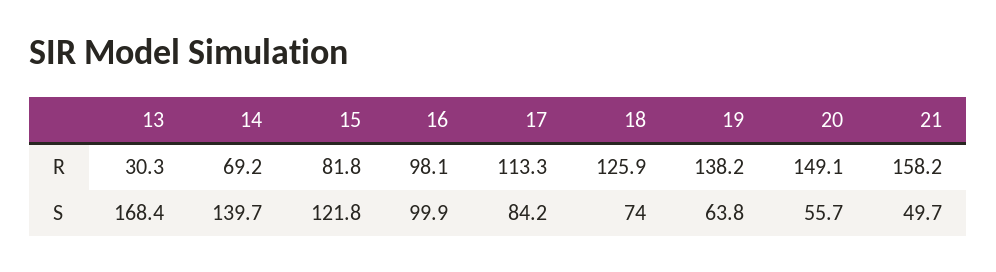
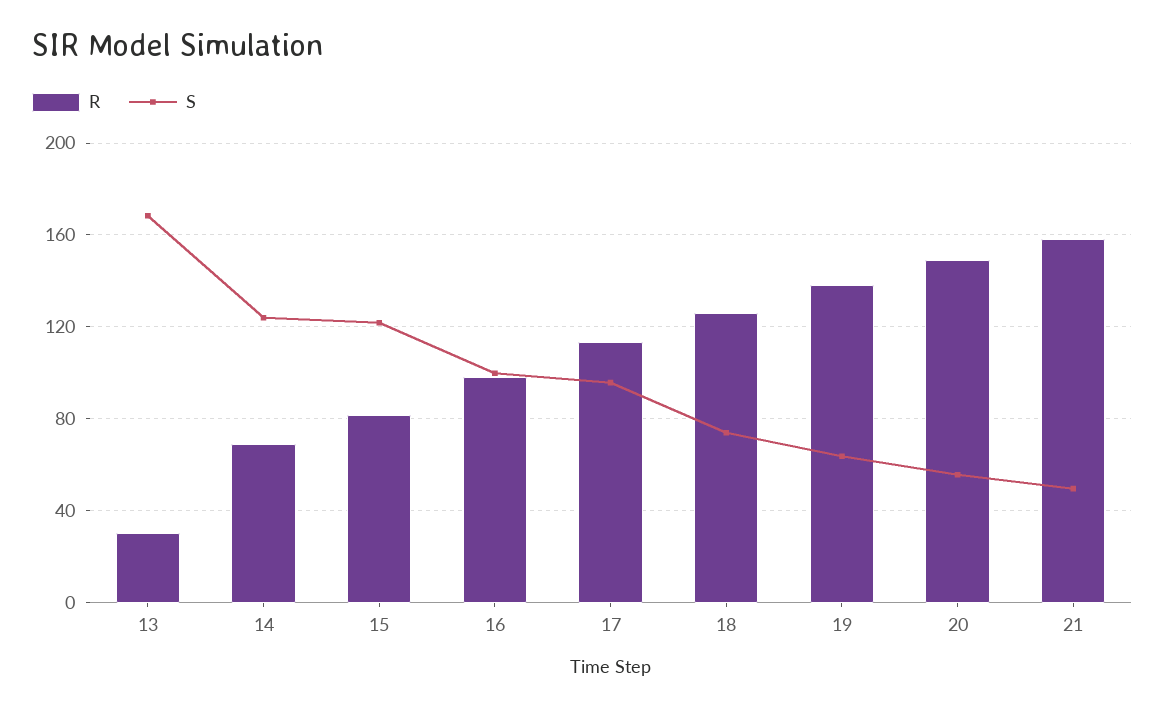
S, 14: 139.7 -> 125
S, 17: 84.2 -> 95

